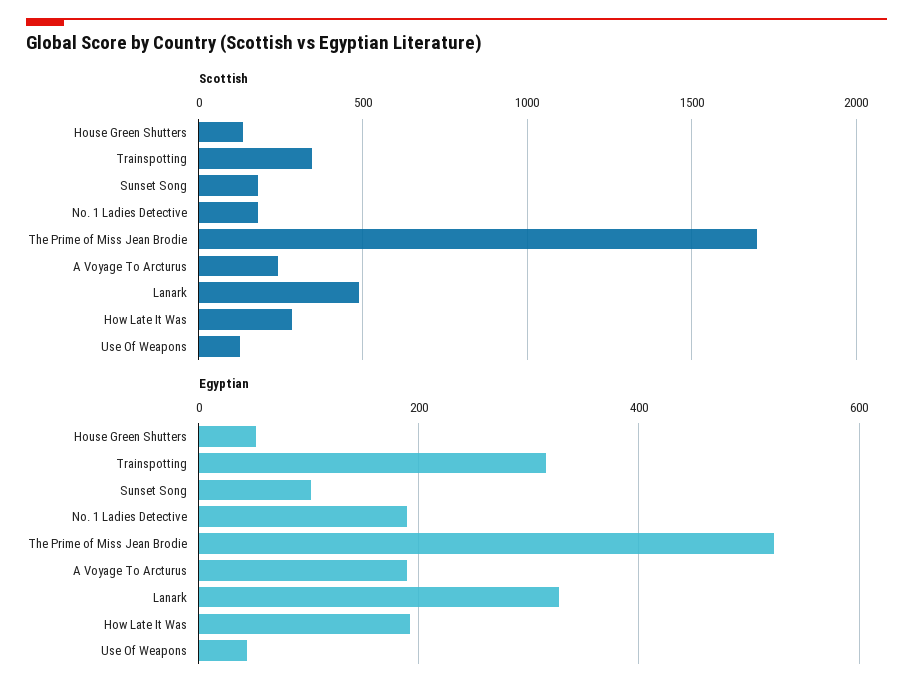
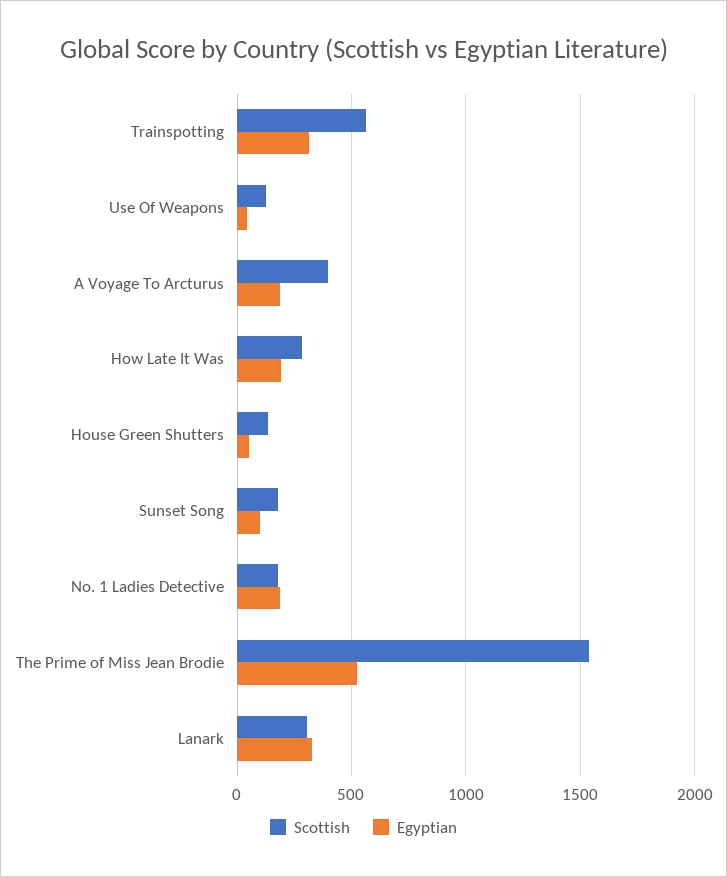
Scottish, Trainspotting: 350 -> 550
Scottish, The Prime of Miss Jean Brodie: 1700 -> 1550
Scottish, A Voyage To Arcturus: 250 -> 400
Scottish, Lanark: 500 -> 300

